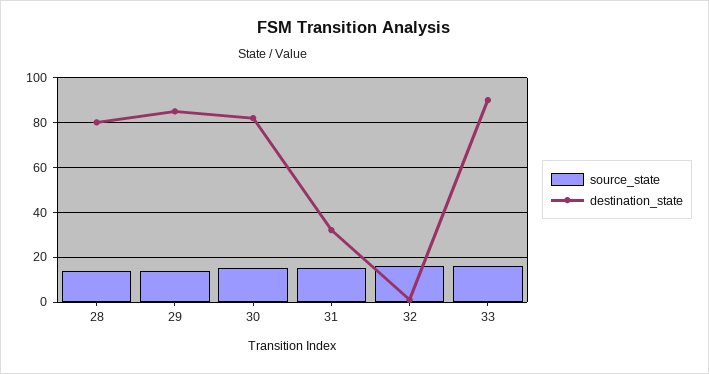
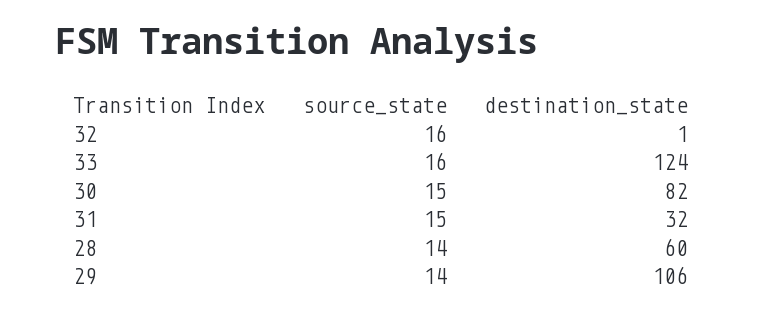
destination_state, 28: 80 -> 60
destination_state, 29: 85 -> 106
destination_state, 33: 90 -> 124

